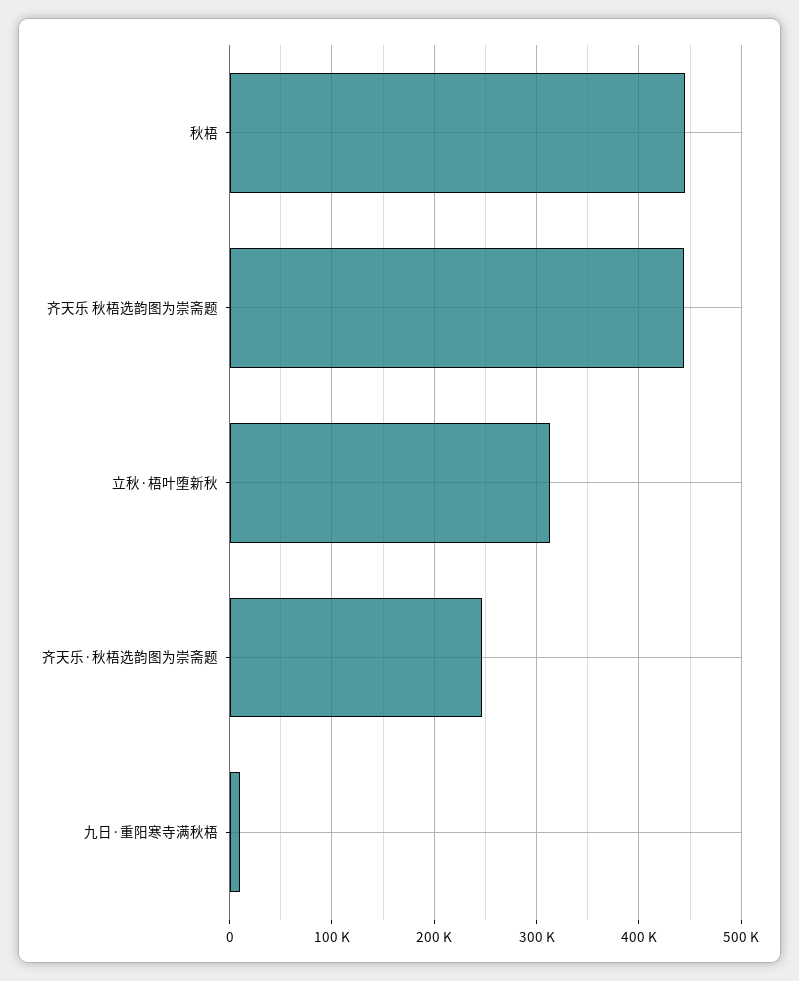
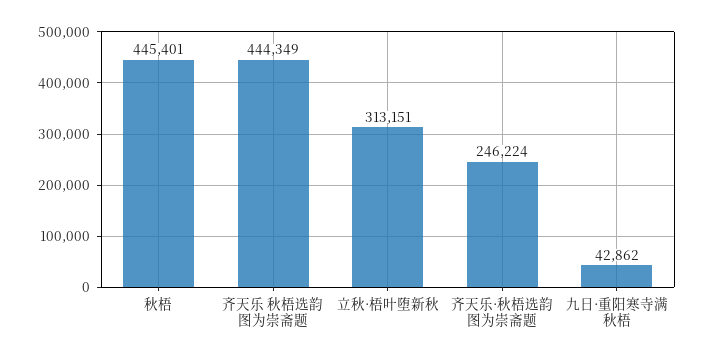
九日·重阳寒寺满秋梧: 10000 -> 42862

